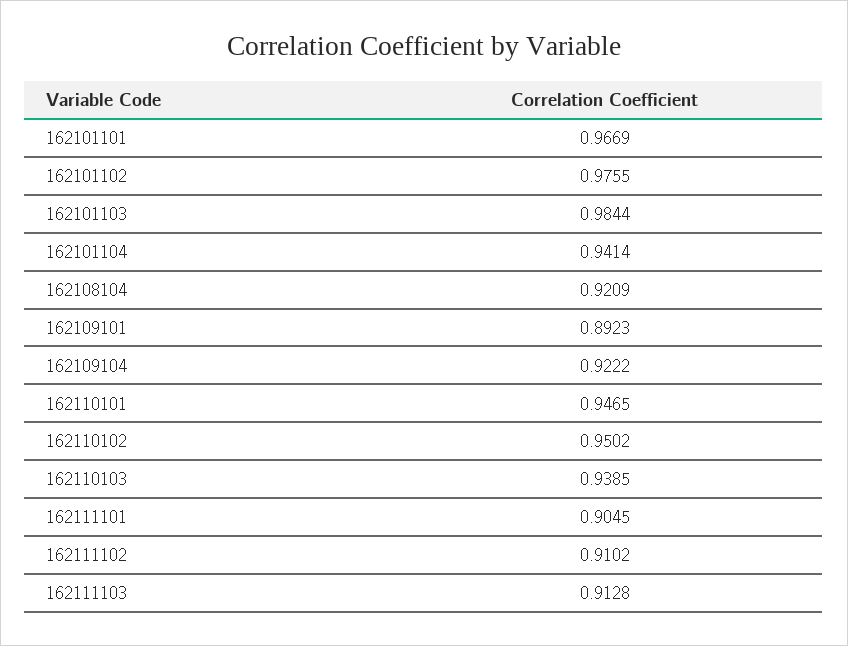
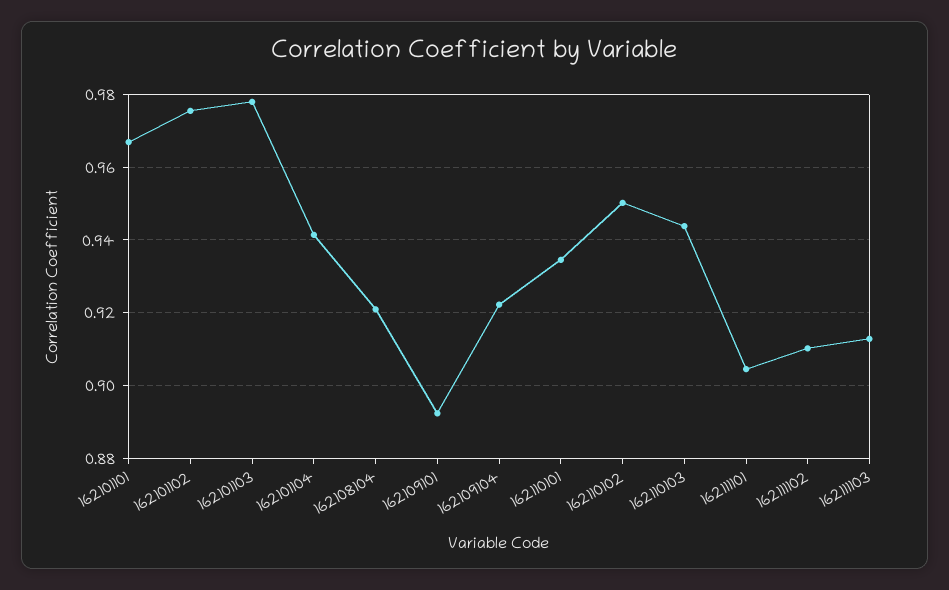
162101103: 0.9844 -> 0.978
162110101: 0.9465 -> 0.934
162110103: 0.9385 -> 0.944

